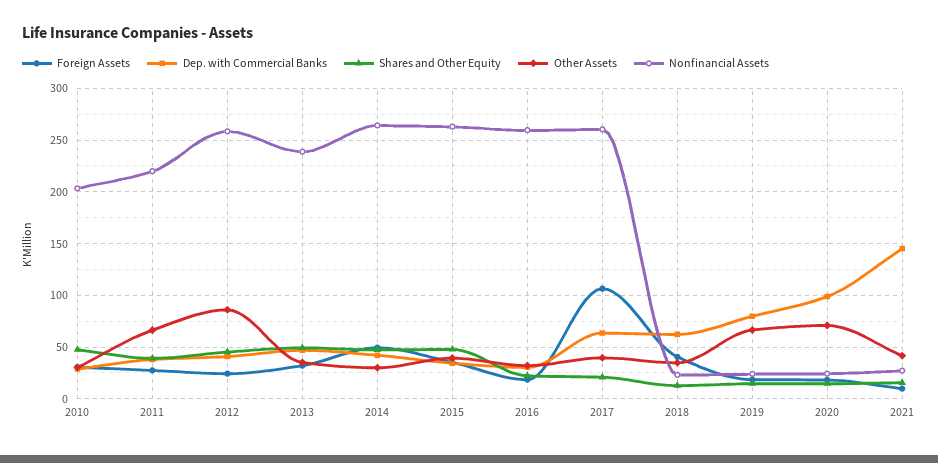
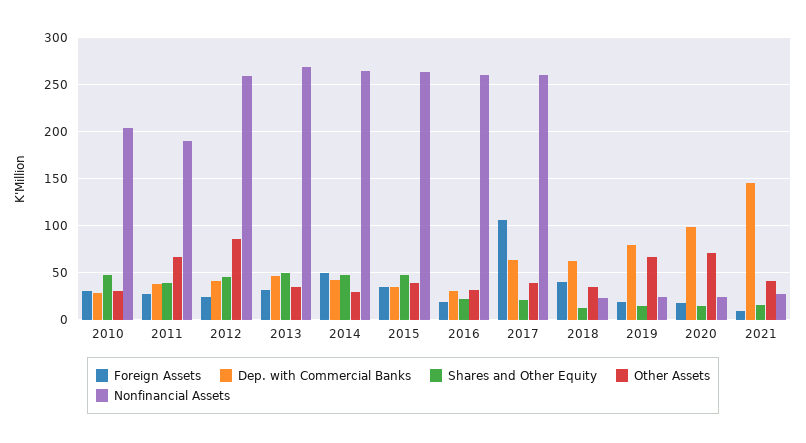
Nonfinancial Assets, 2011: 220 -> 190
Nonfinancial Assets, 2013: 240 -> 270

